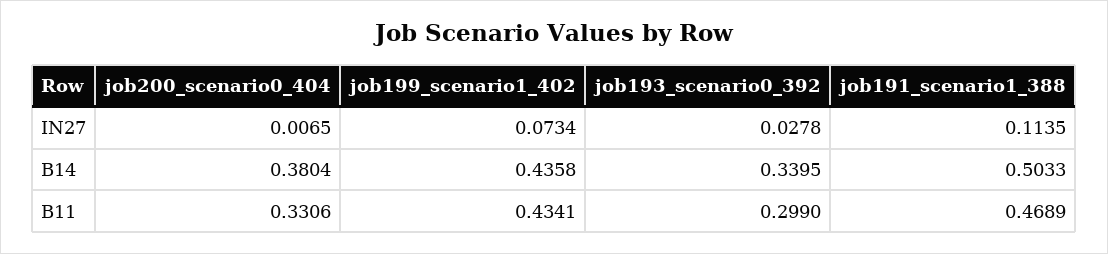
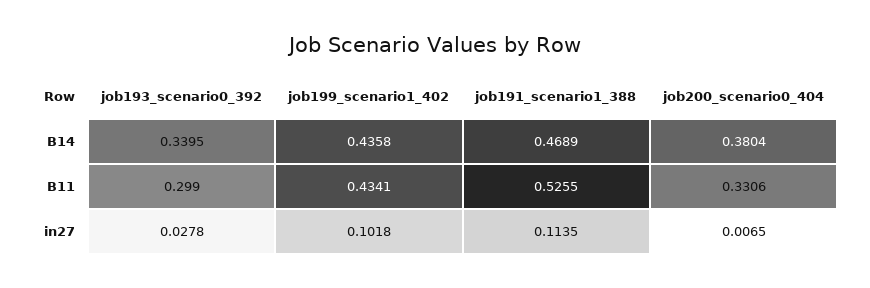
job199_scenario1_402, IN27: 0.0734 -> 0.1018
job191_scenario1_388, B14: 0.5033 -> 0.4689
job191_scenario1_388, B11: 0.4689 -> 0.5255

